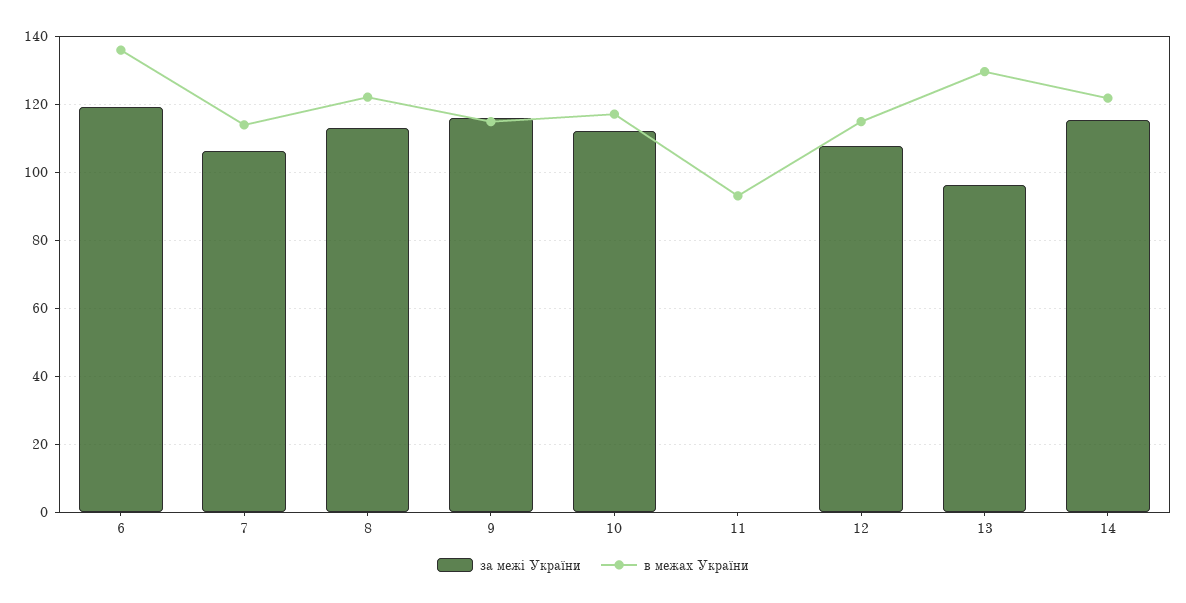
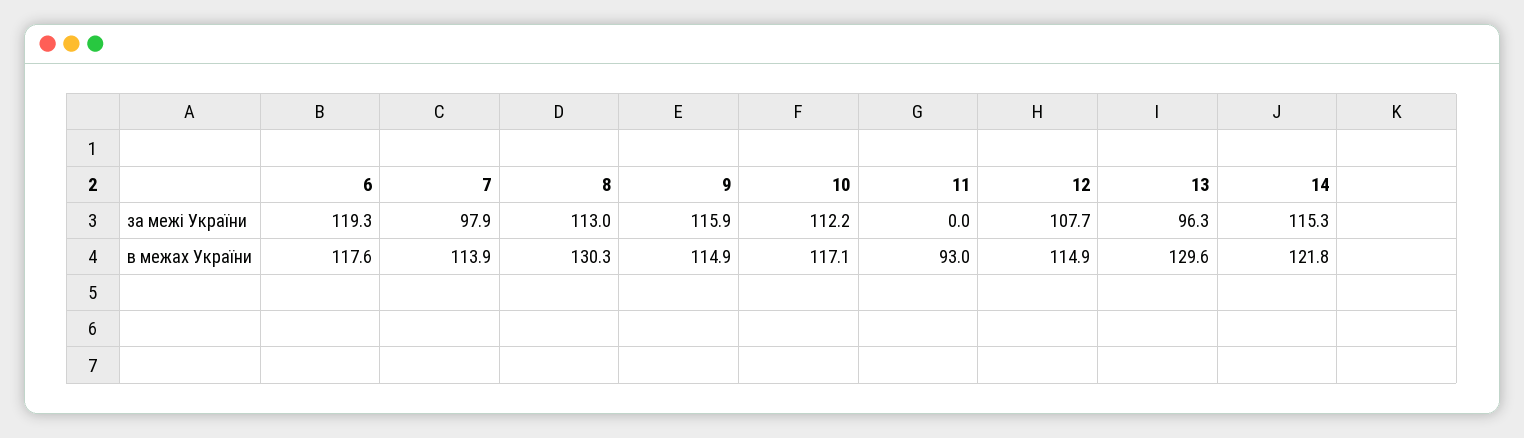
в межах України, 6: 136 -> 117.6
за межі України, 7: 106 -> 97.9
в межах України, 8: 122 -> 130.3

